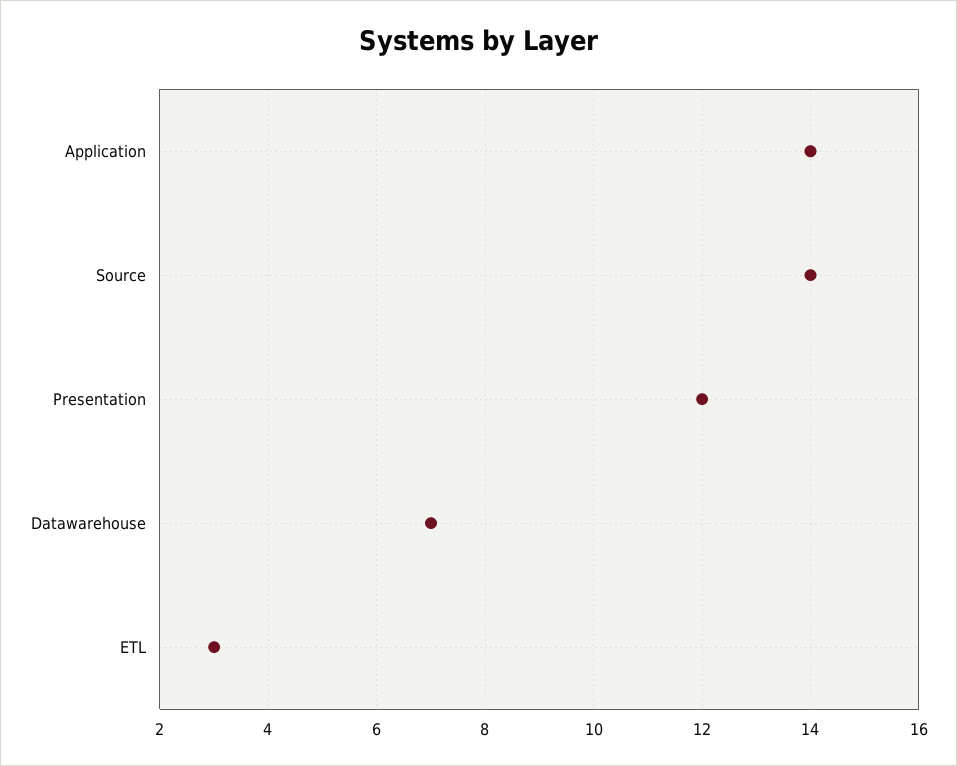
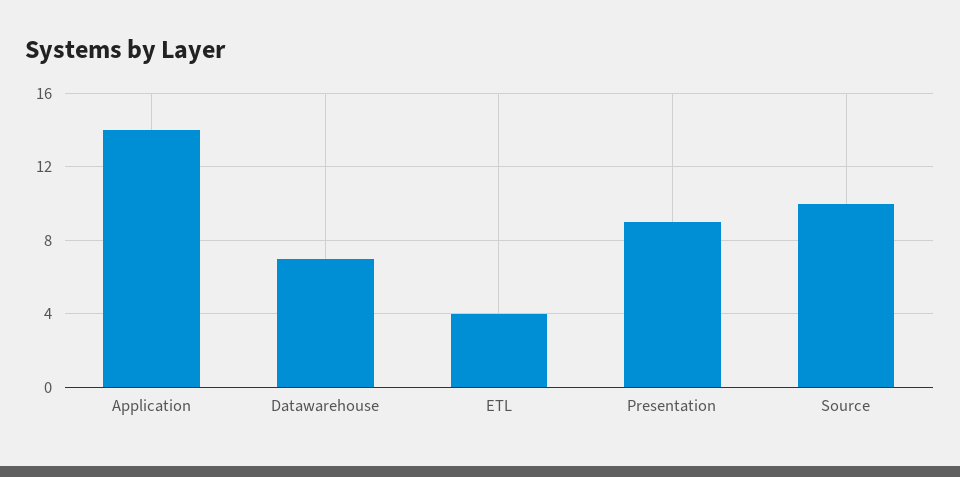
Source: 14 -> 10
Presentation: 12 -> 9
ETL: 3 -> 4

